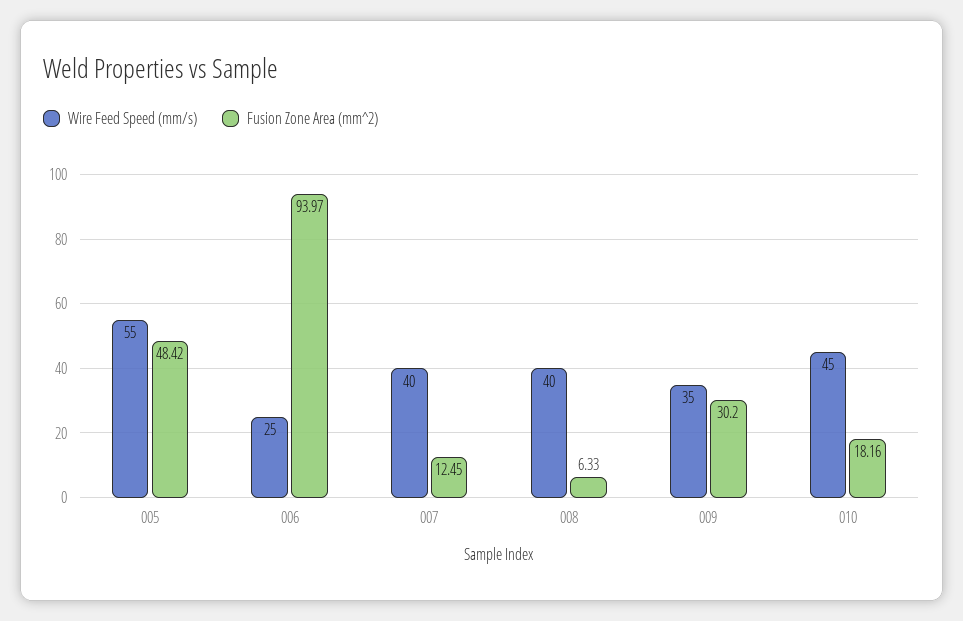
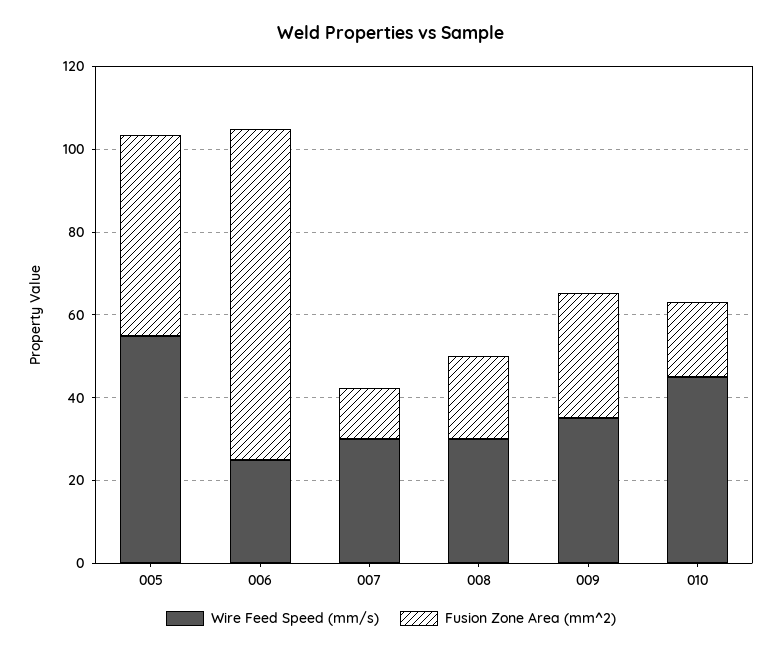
Fusion Zone Area (mm^2), 006: 93.97 -> 80
Wire Feed Speed (mm/s), 007: 40 -> 30
Wire Feed Speed (mm/s), 008: 40 -> 30
Fusion Zone Area (mm^2), 008: 6.33 -> 20

